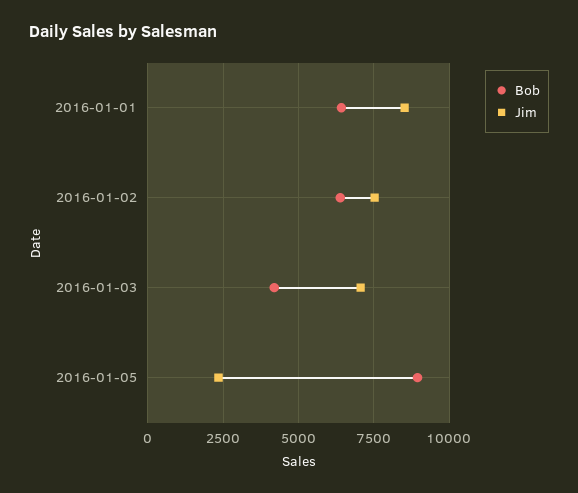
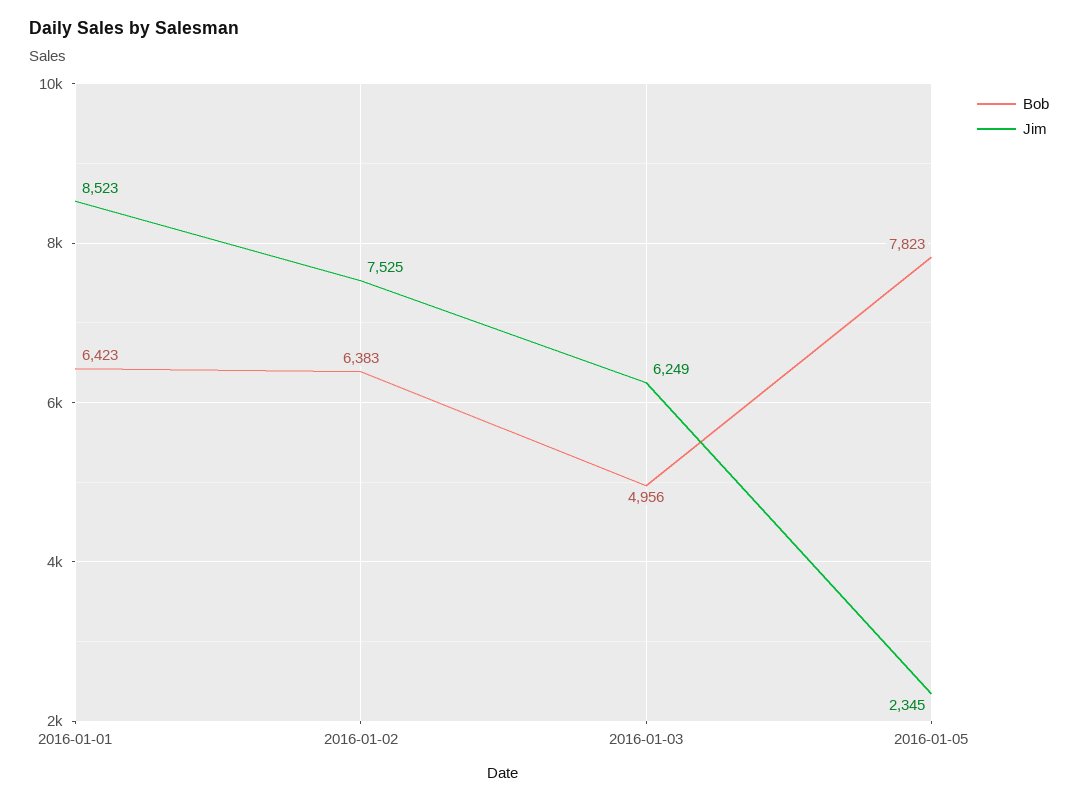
Bob, 2016-01-03: 4250 -> 4956
Jim, 2016-01-03: 7000 -> 6249
Bob, 2016-01-05: 9000 -> 7823

